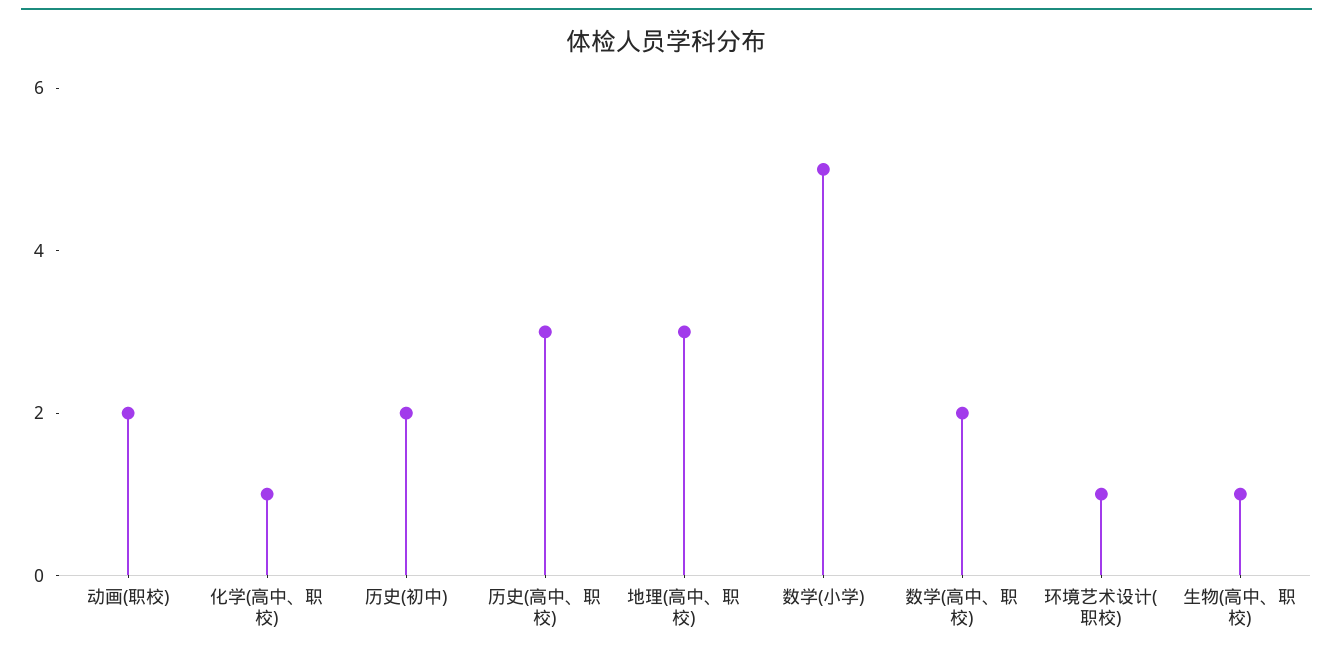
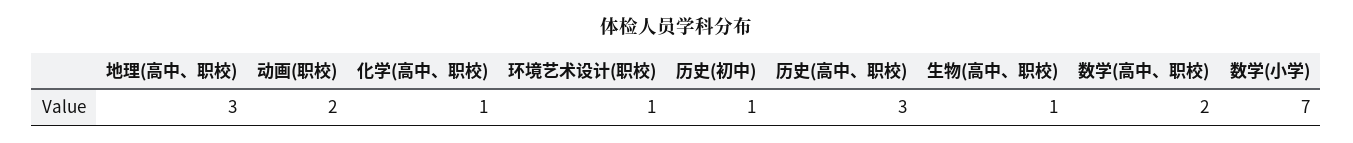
历史(初中): 2 -> 1
数学(小学): 5 -> 7

